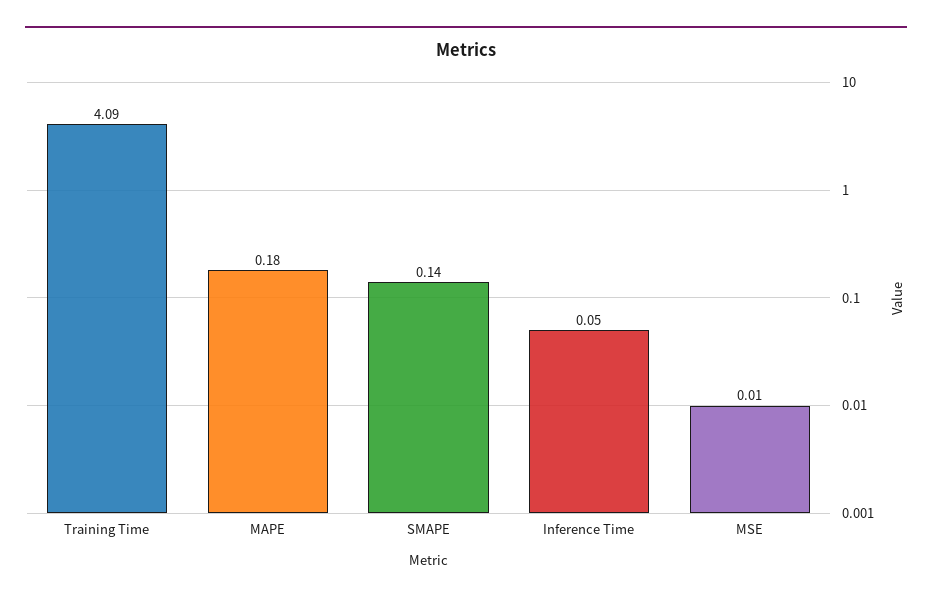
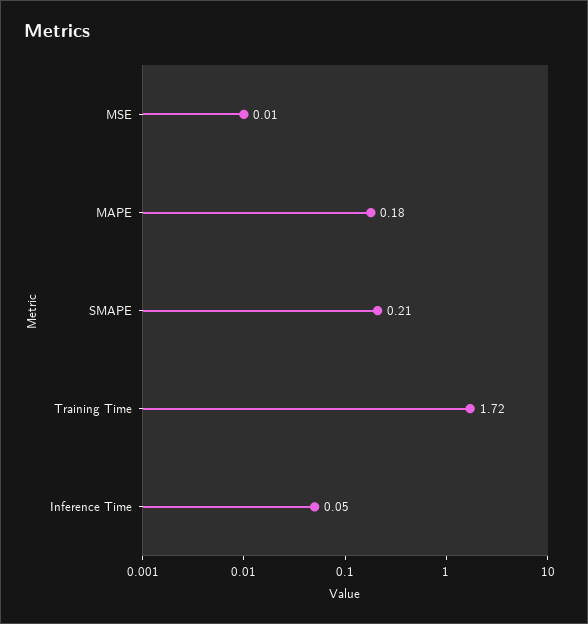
Training Time: 4.09 -> 1.72
SMAPE: 0.14 -> 0.21

